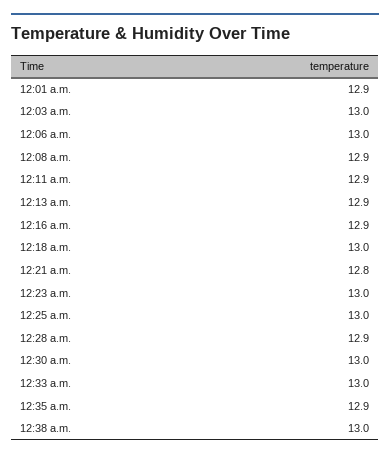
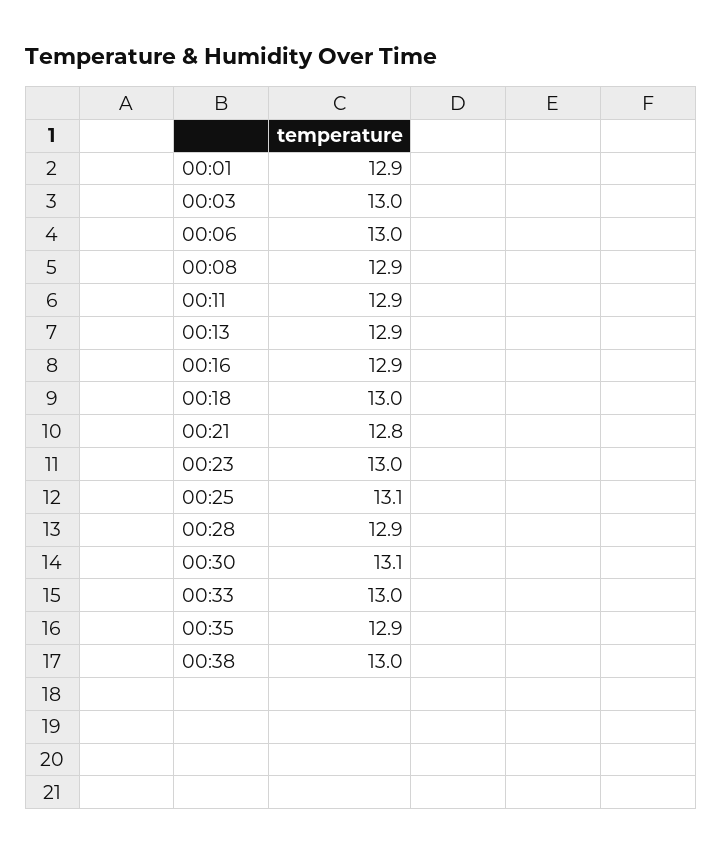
12:25 a.m.: 13 -> 13.1
12:30 a.m.: 13 -> 13.1

